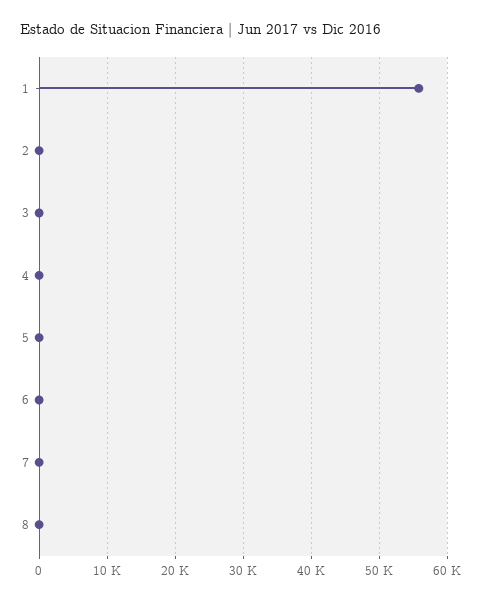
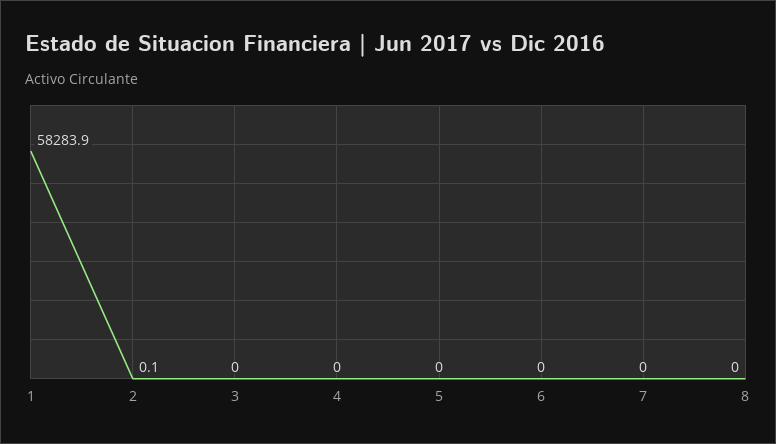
1: 56000 -> 58283.9

